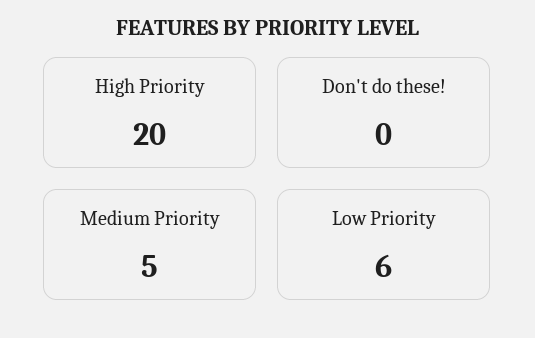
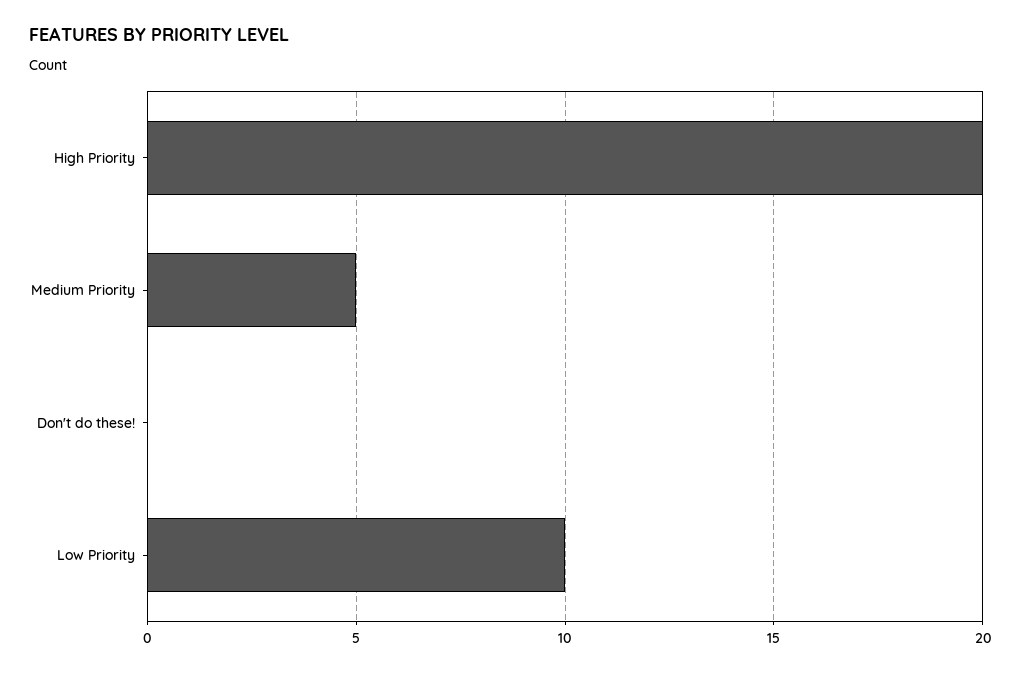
Low Priority: 6 -> 10

